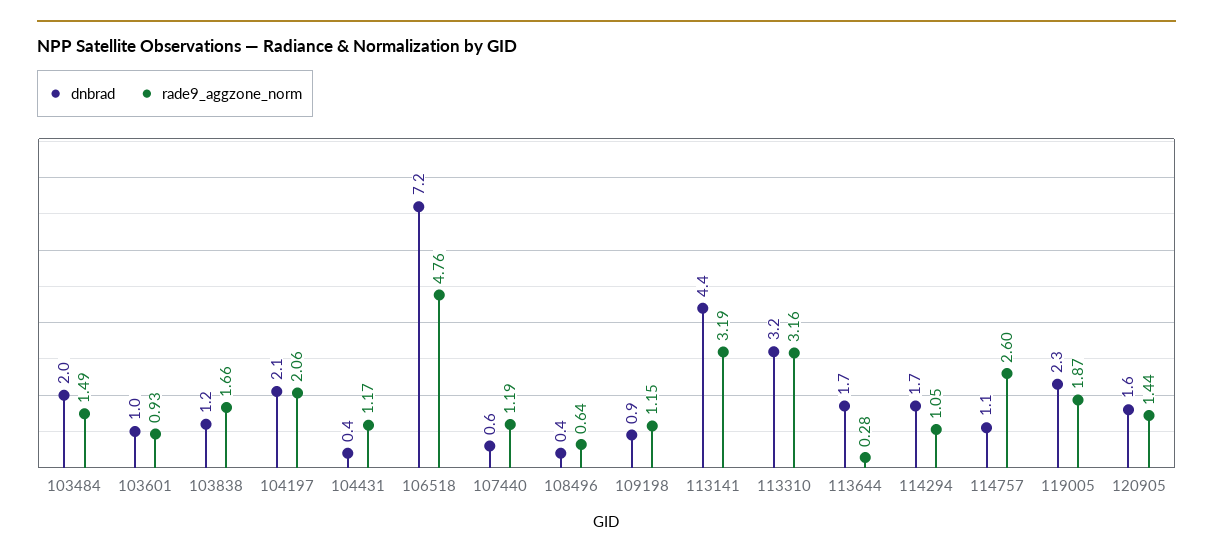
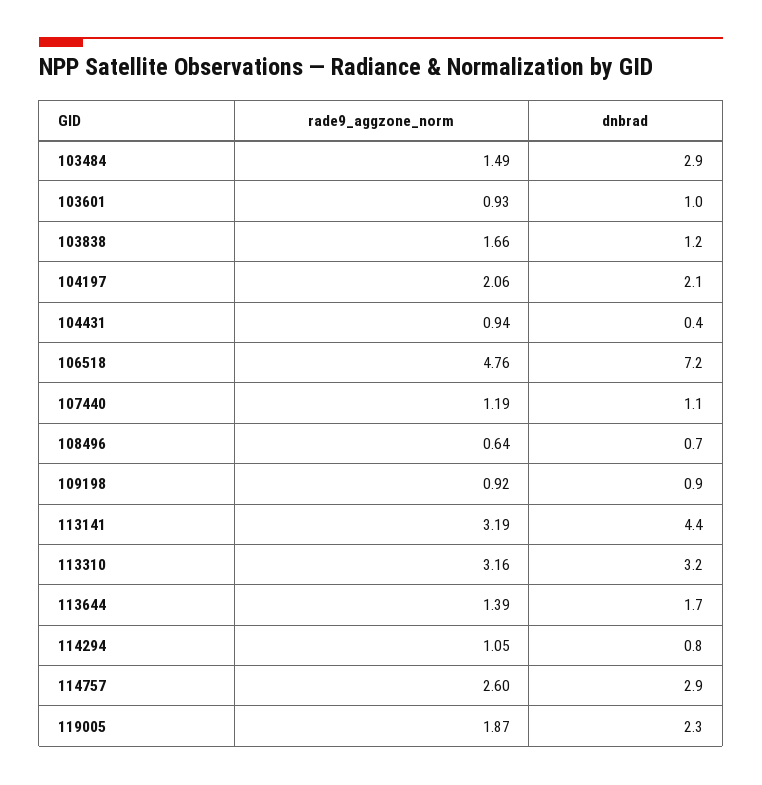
dnbrad, 103484: 2 -> 2.9
rade9_aggzone_norm, 104431: 1.17 -> 0.94
dnbrad, 107440: 0.6 -> 1.1
dnbrad, 108496: 0.4 -> 0.7
rade9_aggzone_norm, 109198: 1.15 -> 0.92
rade9_aggzone_norm, 113644: 0.28 -> 1.39
dnbrad, 114294: 1.7 -> 0.8
dnbrad, 114757: 1.1 -> 2.9
dnbrad, 120905: 1.6 -> none
rade9_aggzone_norm, 120905: 1.44 -> none

